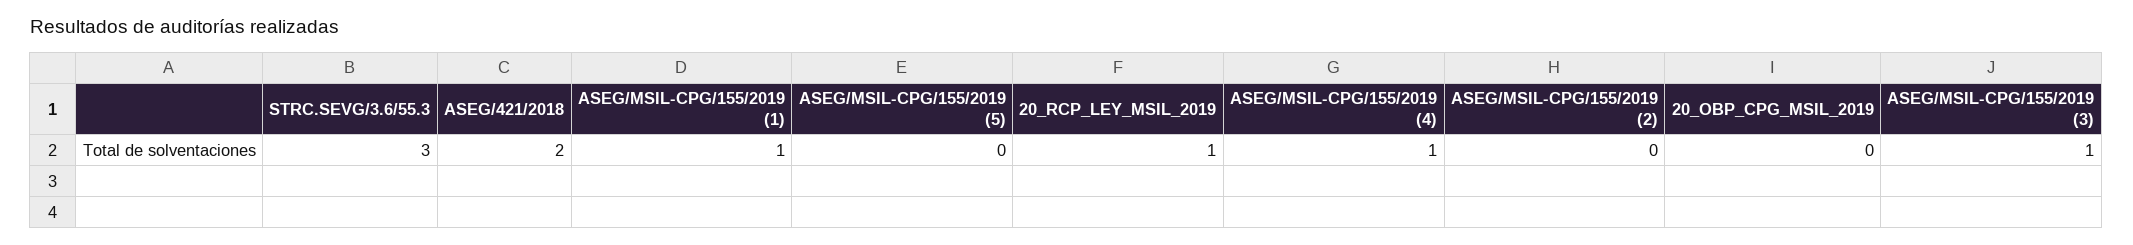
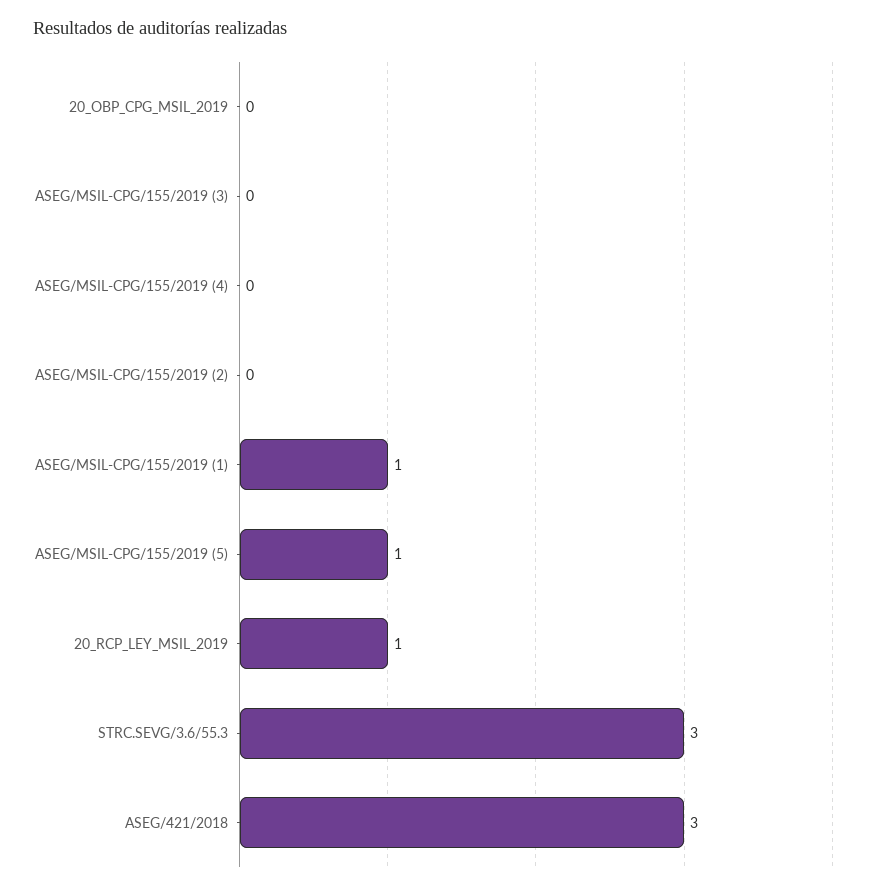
ASEG/421/2018: 2 -> 3
ASEG/MSIL-CPG/155/2019 (5): 0 -> 1
ASEG/MSIL-CPG/155/2019 (4): 1 -> 0
ASEG/MSIL-CPG/155/2019 (3): 1 -> 0

